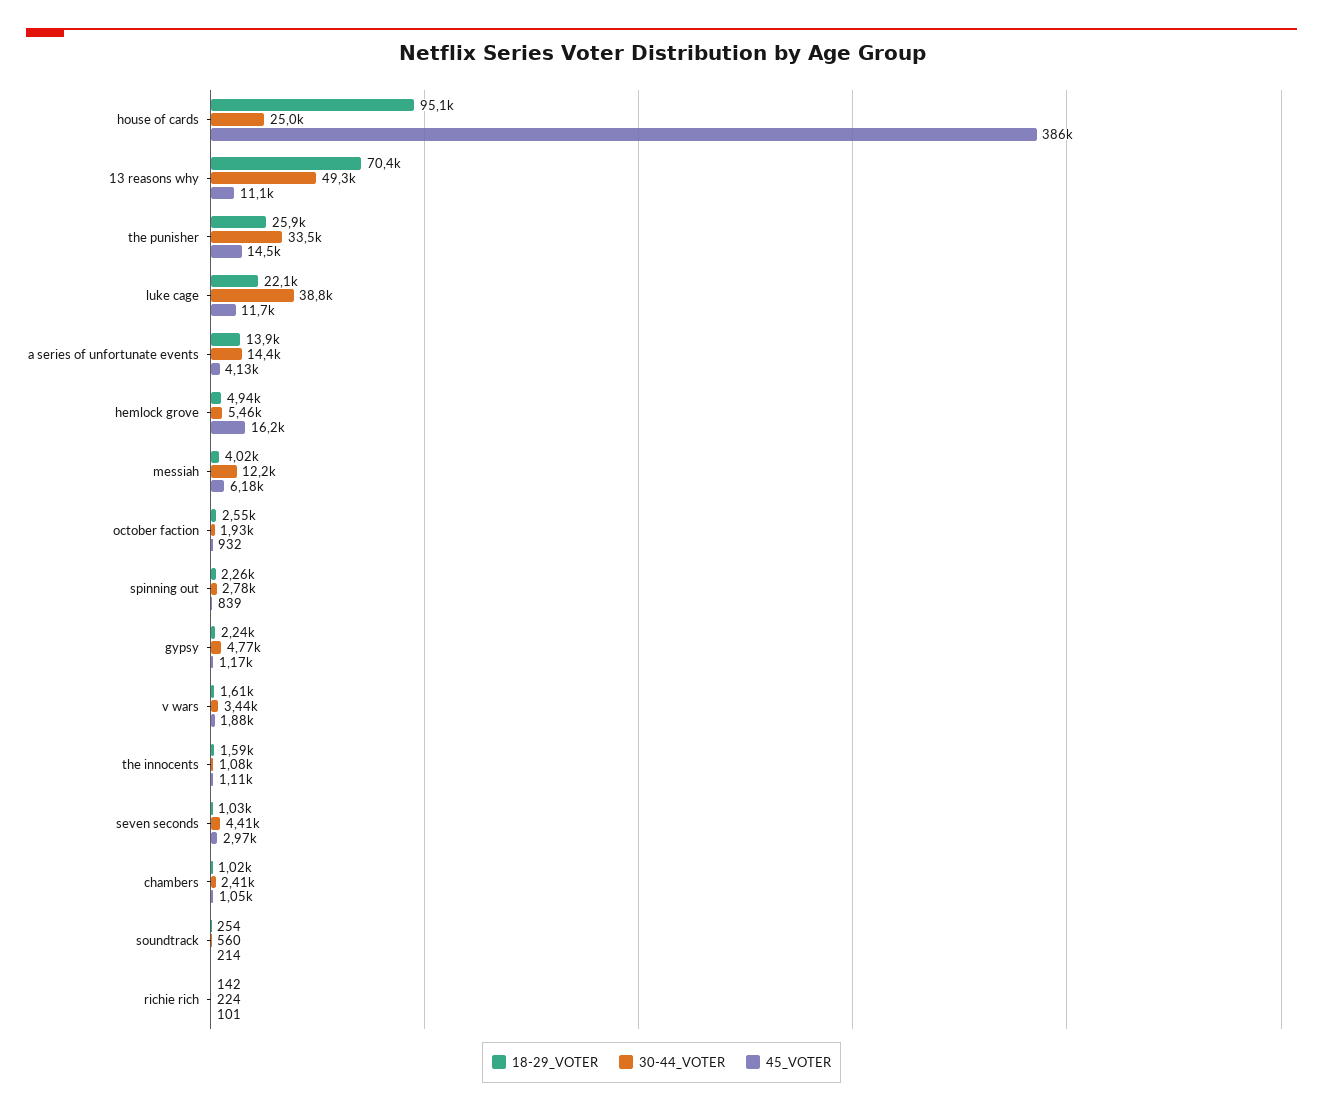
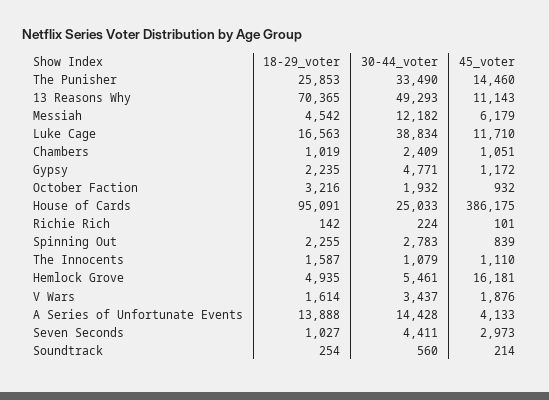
18-29_VOTER, luke cage: 22100 -> 16563
18-29_VOTER, messiah: 4020 -> 4542
18-29_VOTER, october faction: 2550 -> 3216

